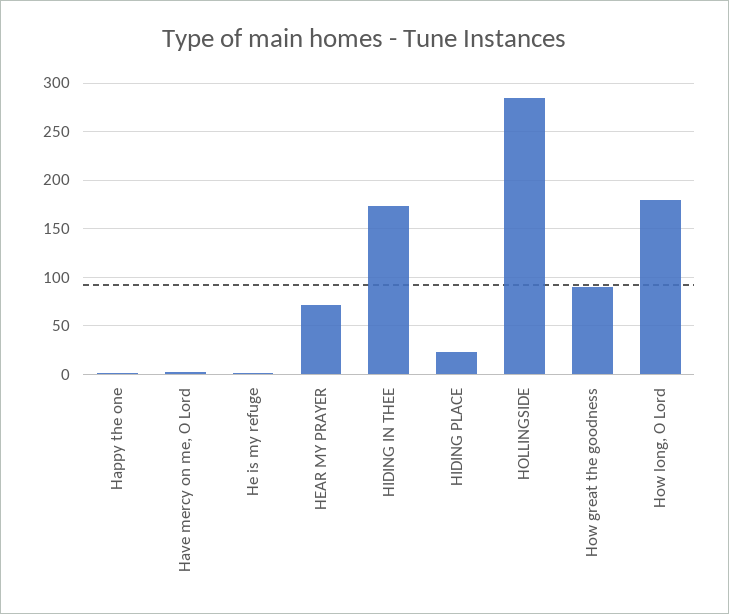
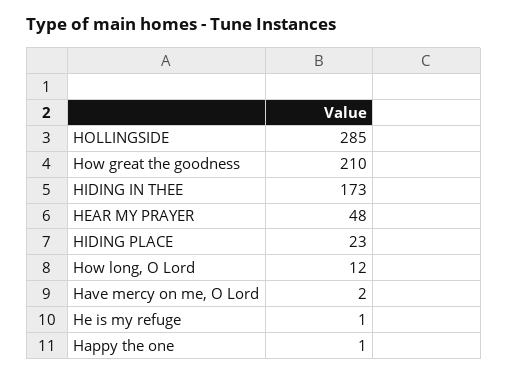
HEAR MY PRAYER: 70 -> 48
How great the goodness: 90 -> 210
How long, O Lord: 180 -> 12

